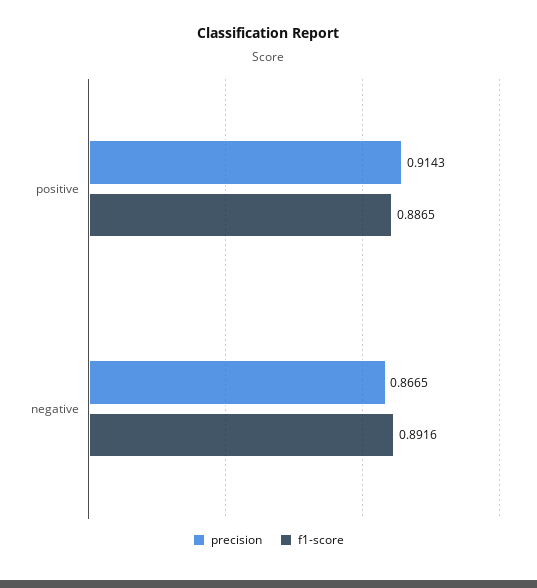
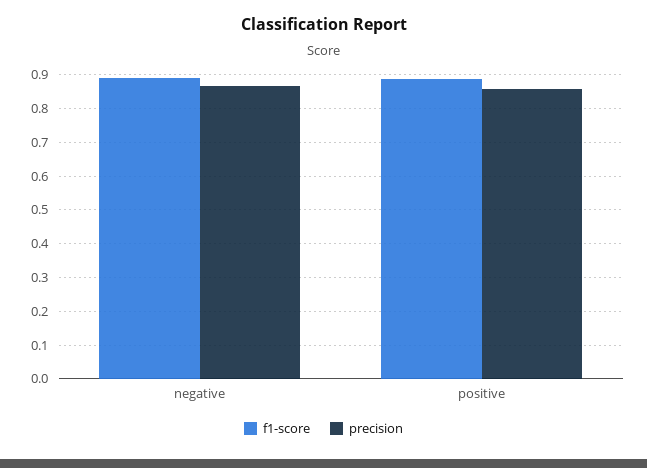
precision, positive: 0.9143 -> 0.86

